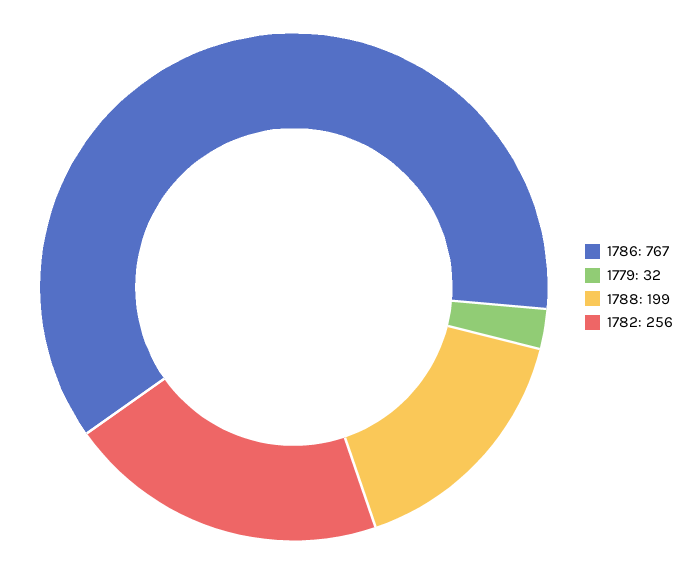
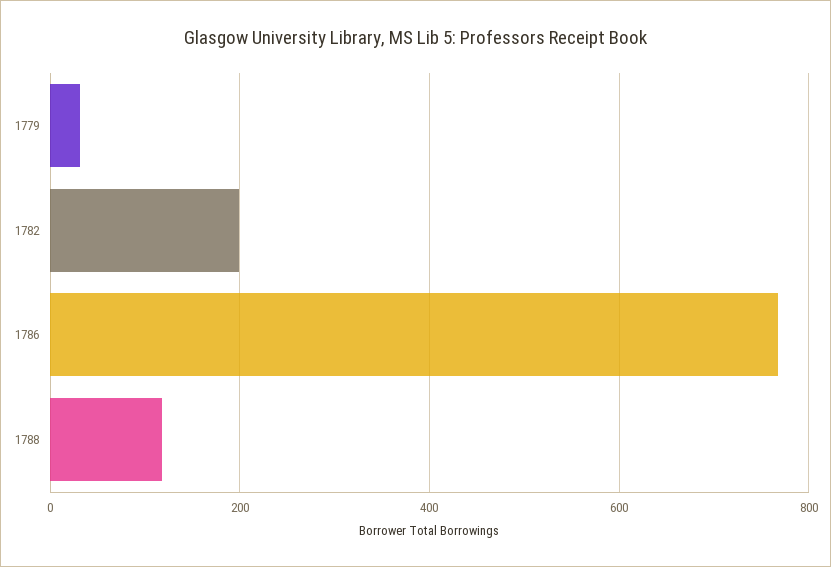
1788: 199 -> 120
1782: 256 -> 200

